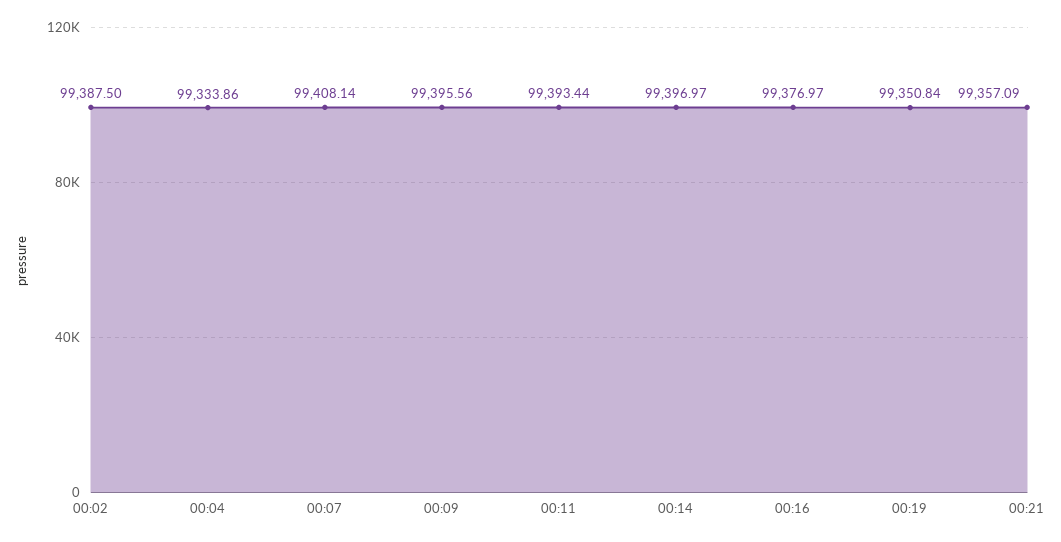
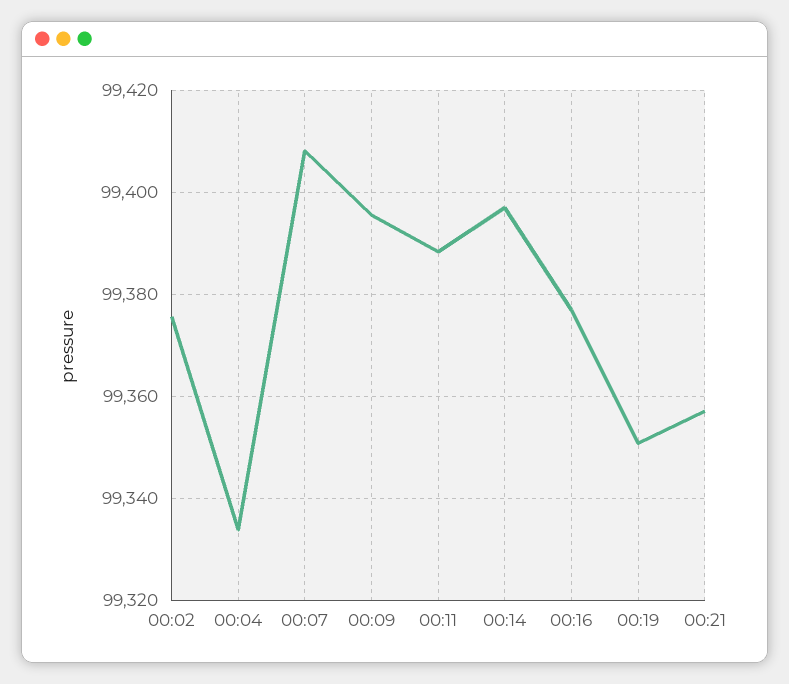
00:02: 99387.5 -> 99376
00:11: 99393.44 -> 99388

